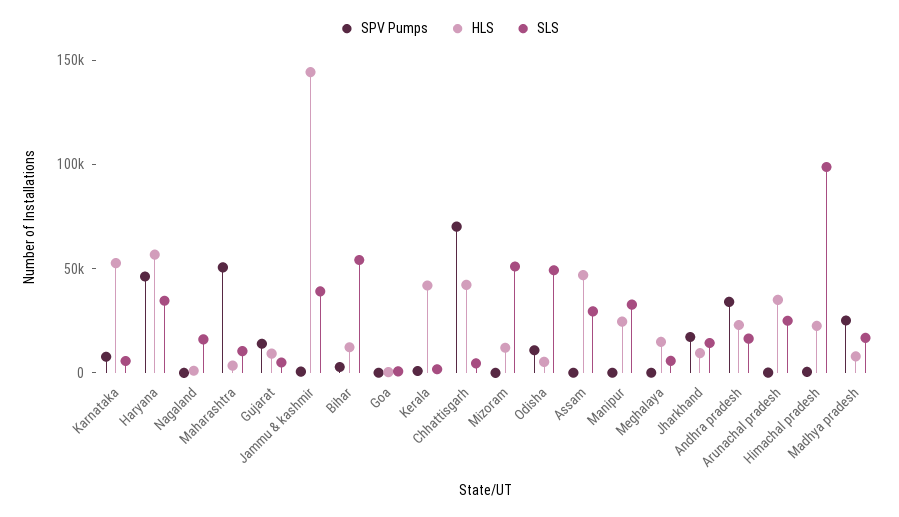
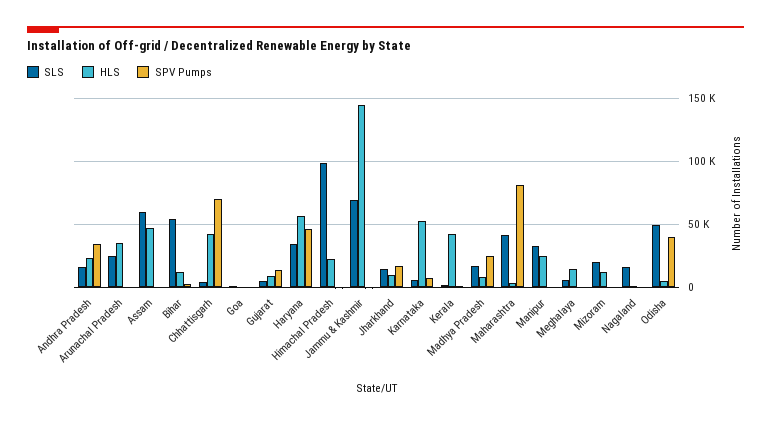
SPV Pumps, Maharashtra: 50000 -> 80000
SLS, Maharashtra: 10000 -> 40000
SLS, Jammu & kashmir: 40000 -> 70000
SLS, Mizoram: 50000 -> 20000
SPV Pumps, Odisha: 10000 -> 40000
SLS, Assam: 30000 -> 60000

